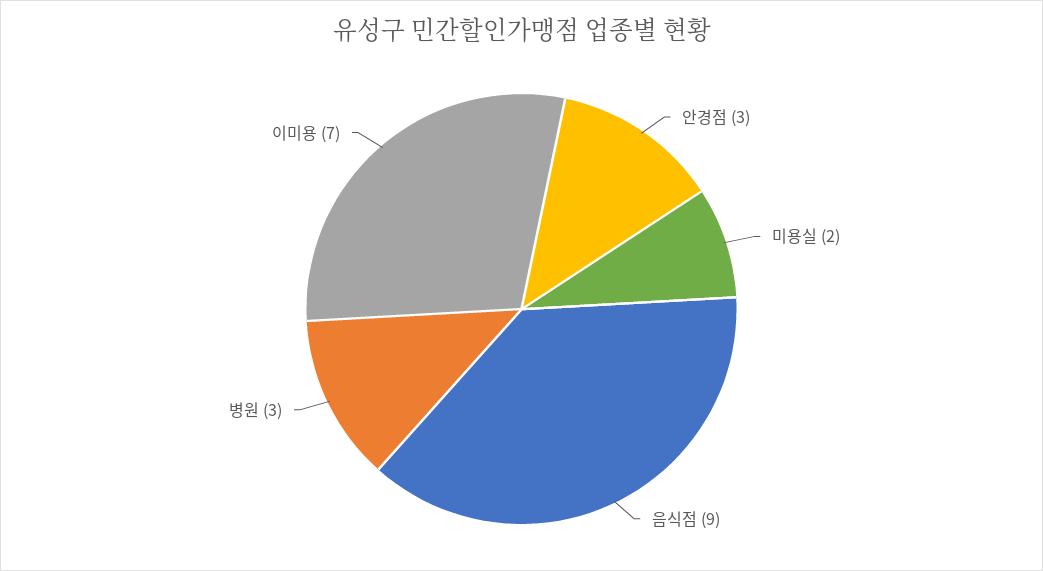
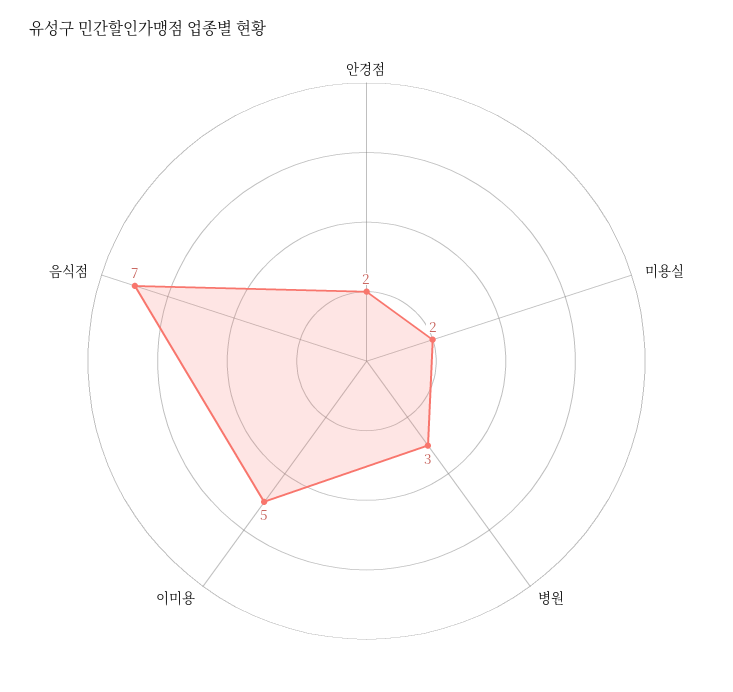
안경점: 3 -> 2
음식점: 9 -> 7
이미용: 7 -> 5

